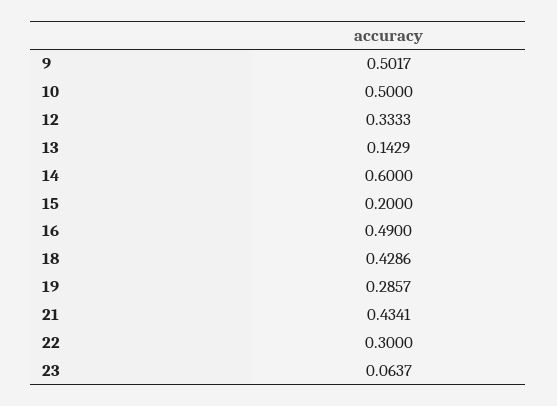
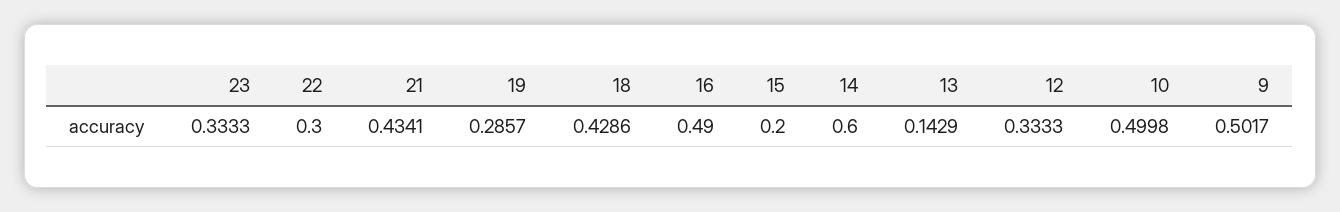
10: 0.5 -> 0.4998
23: 0.0637 -> 0.3333

